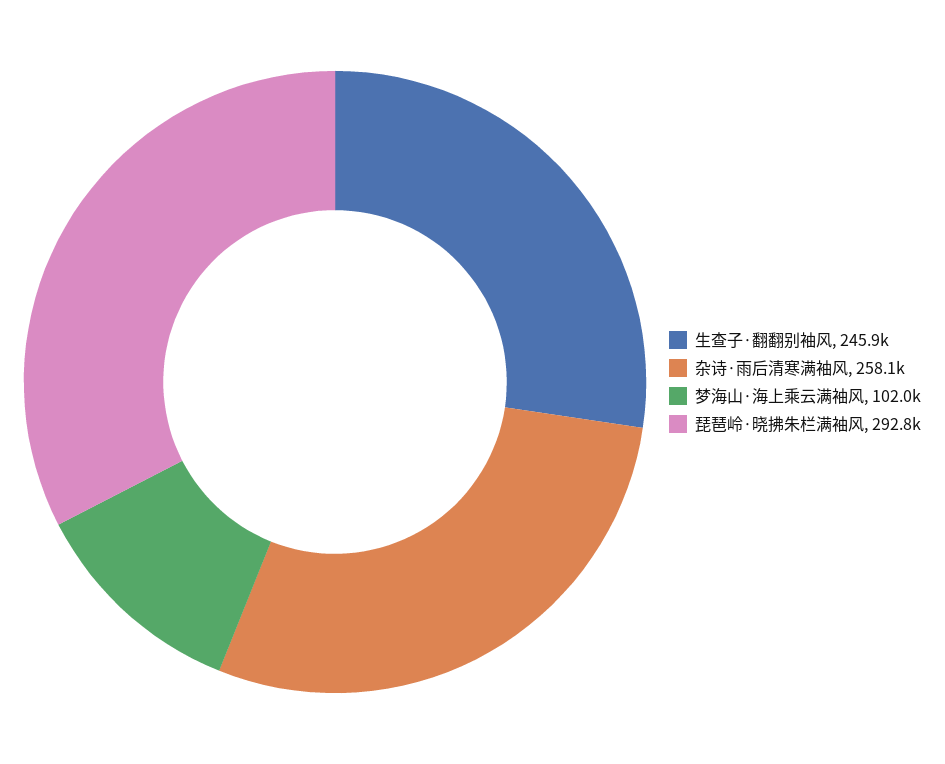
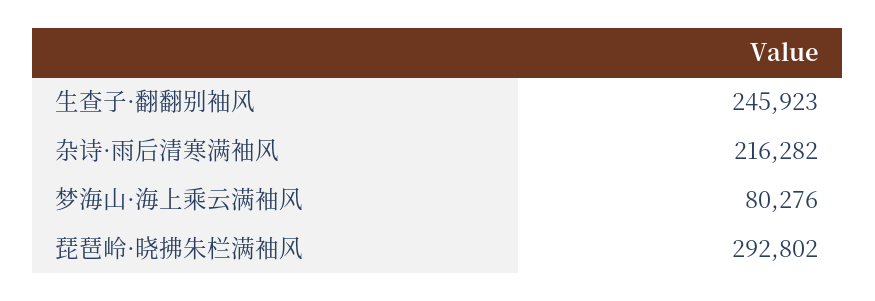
杂诗·雨后清寒满袖风: 258100 -> 216282
梦海山·海上乘云满袖风: 102000 -> 80276

